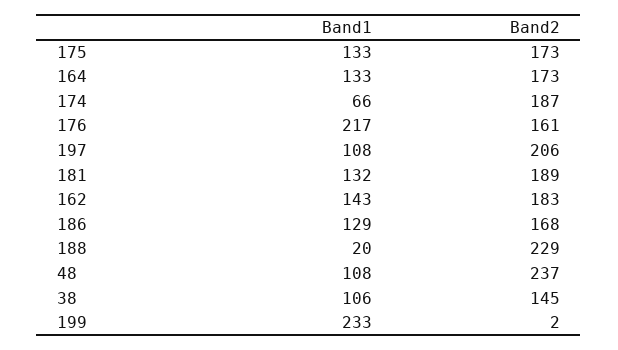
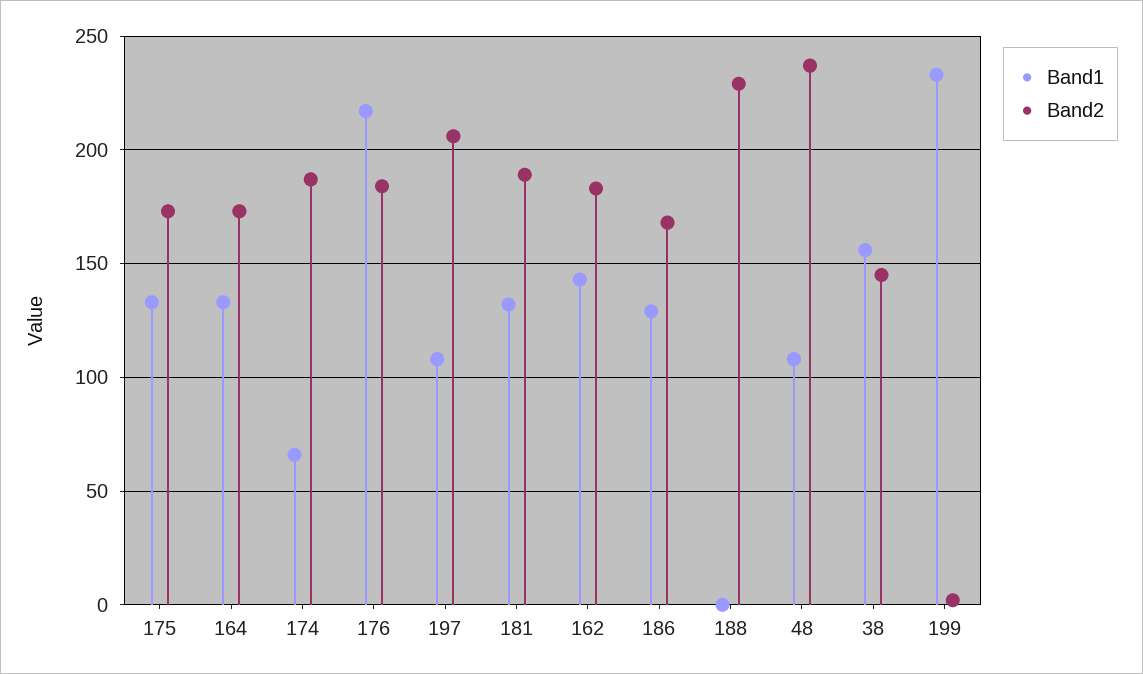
Band2, 176: 161 -> 185
Band1, 188: 20 -> 0
Band1, 38: 106 -> 155

